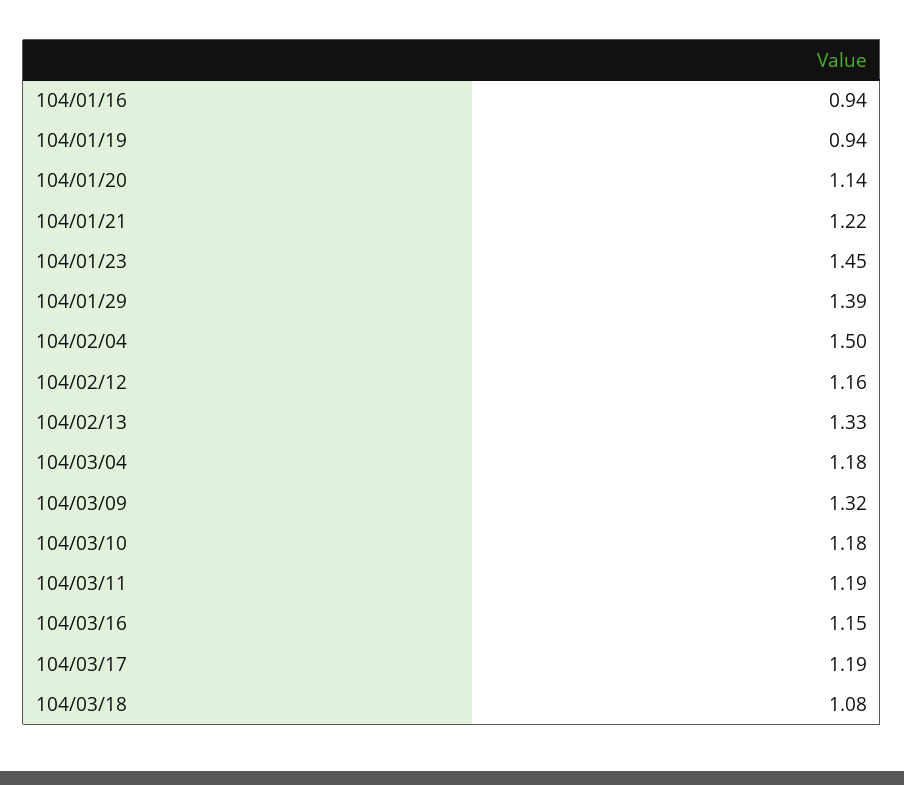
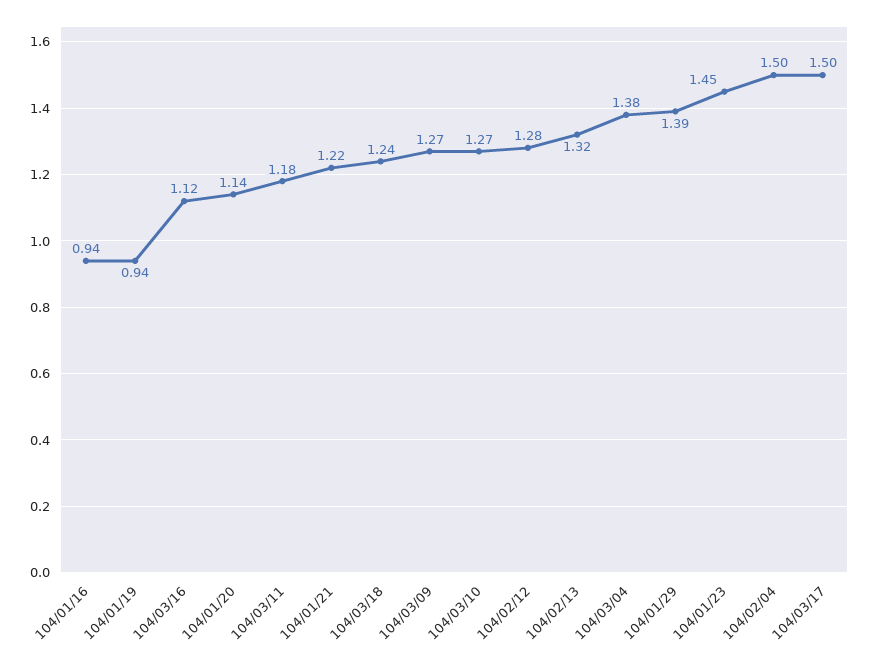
104/02/12: 1.16 -> 1.28
104/02/13: 1.33 -> 1.32
104/03/04: 1.18 -> 1.38
104/03/09: 1.32 -> 1.27
104/03/10: 1.18 -> 1.27
104/03/11: 1.19 -> 1.18
104/03/16: 1.15 -> 1.12
104/03/17: 1.19 -> 1.5
104/03/18: 1.08 -> 1.24

